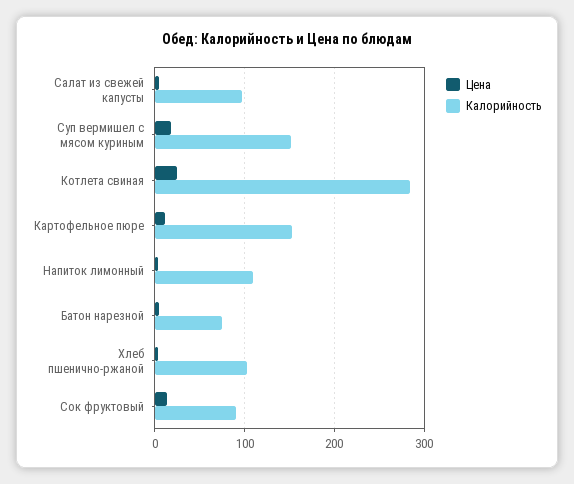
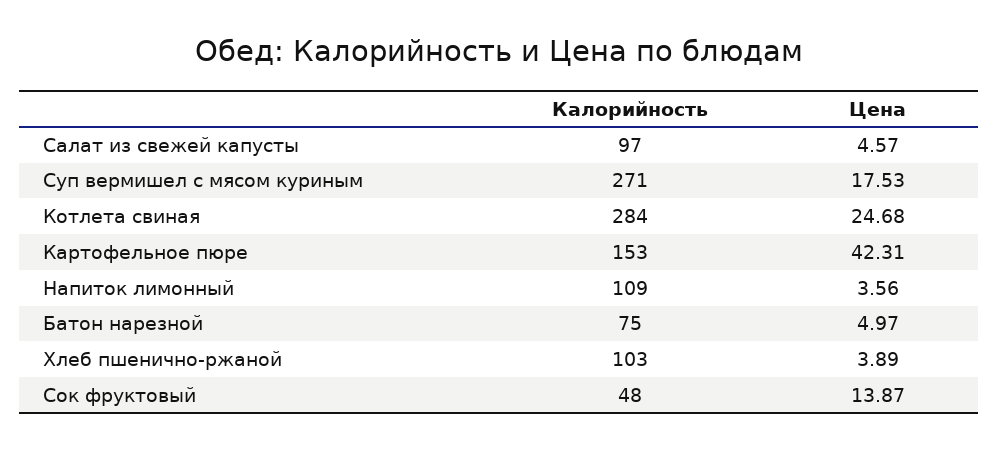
Калорийность, Суп вермишел с мясом куриным: 150 -> 271
Цена, Картофельное пюре: 10 -> 42.31
Калорийность, Сок фруктовый: 90 -> 48

